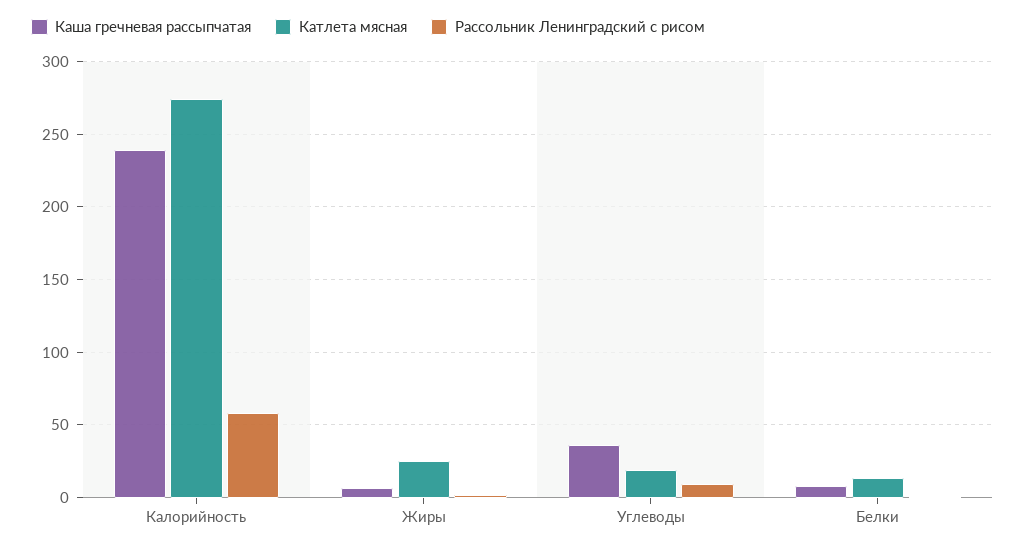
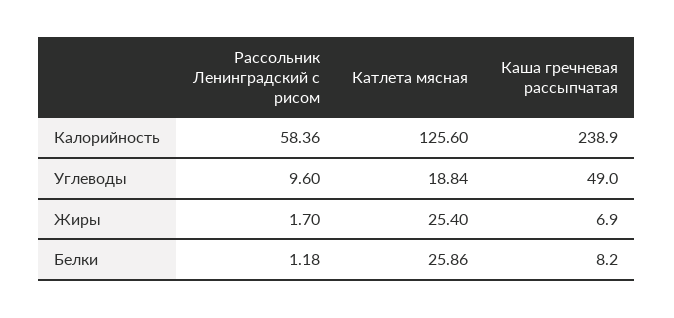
Катлета мясная, Калорийность: 275 -> 125.6
Каша гречневая рассыпчатая, Углеводы: 35 -> 49
Катлета мясная, Белки: 15 -> 25.86

